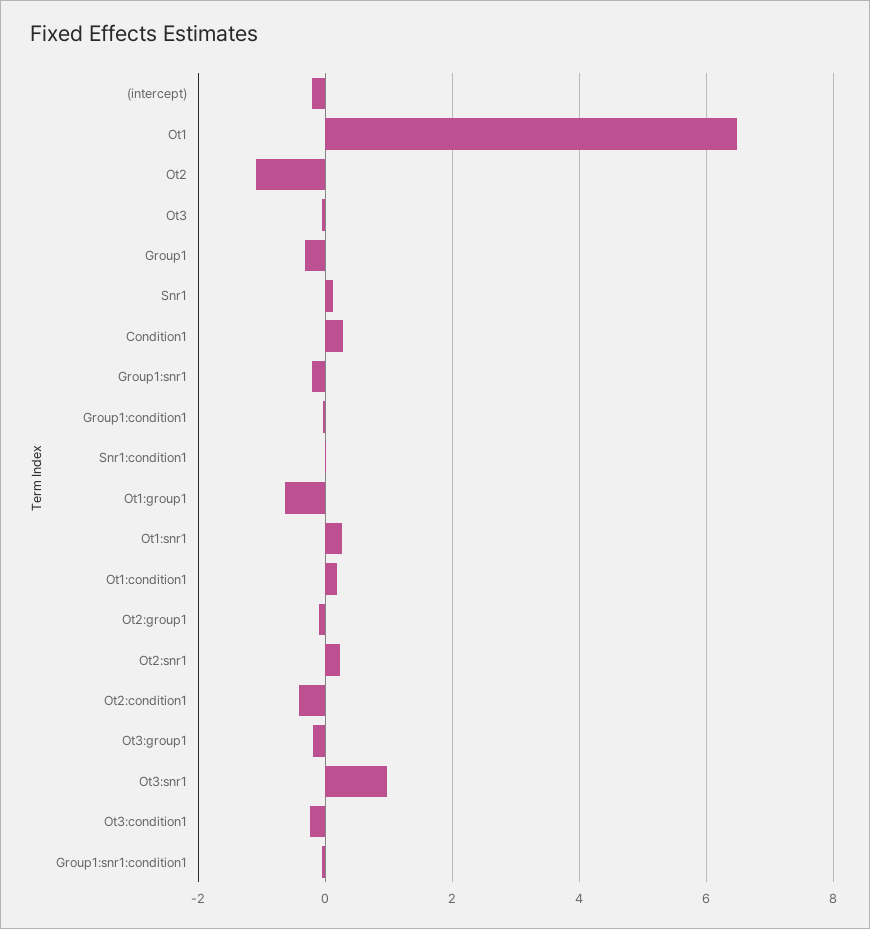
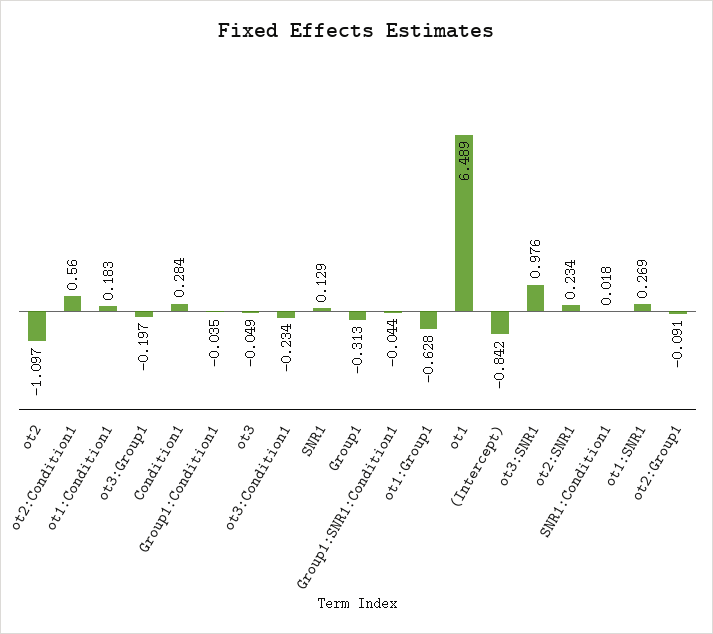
(intercept): -0.2 -> -0.842
Group1:snr1: -0.2 -> none
Ot2:condition1: -0.4 -> 0.56

